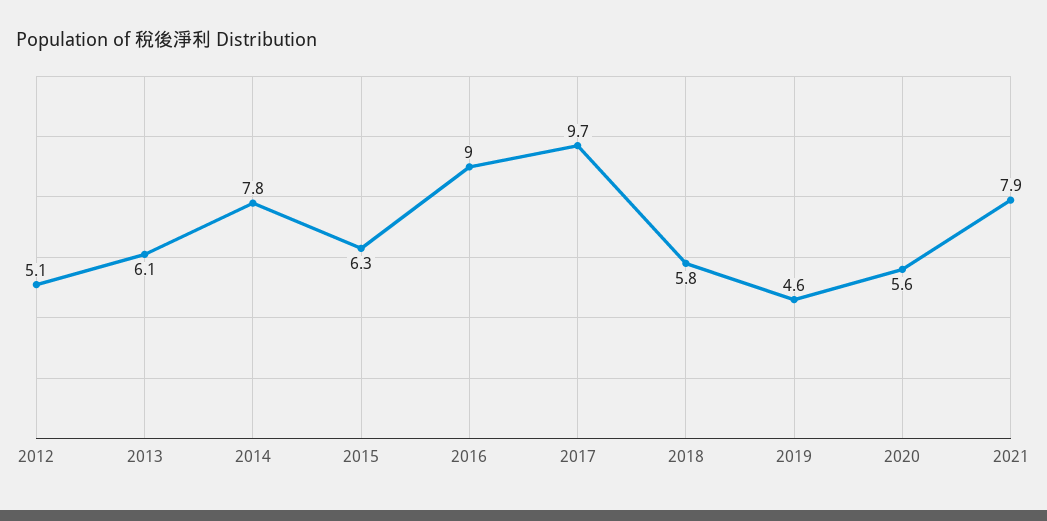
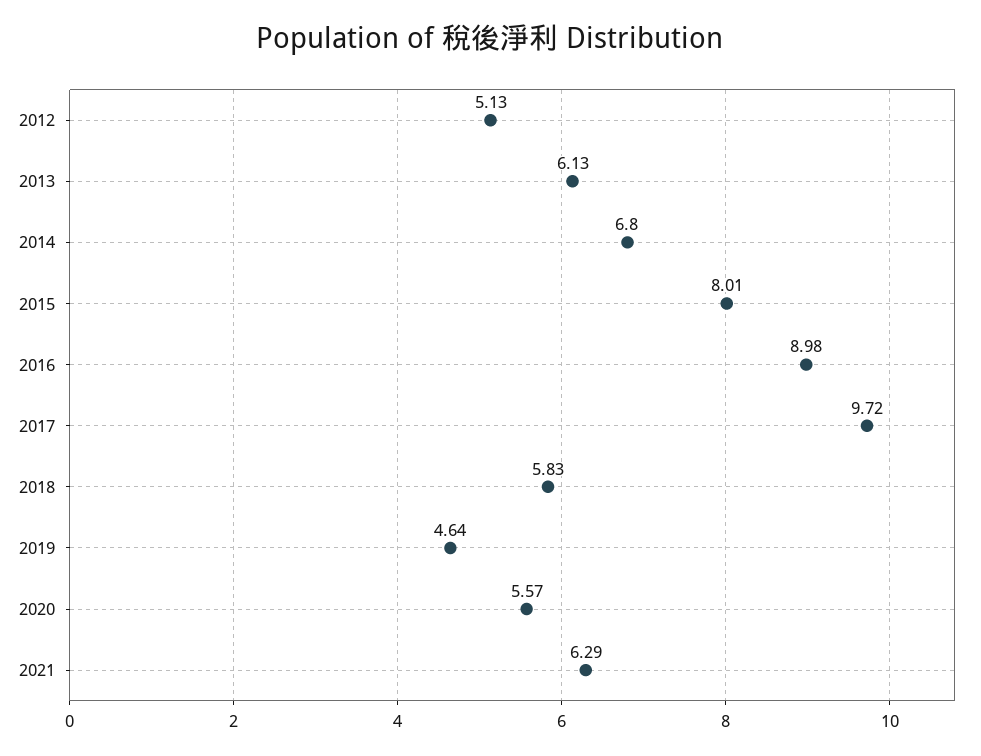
2014: 7.8 -> 6.8
2015: 6.3 -> 8.01
2021: 7.9 -> 6.29

